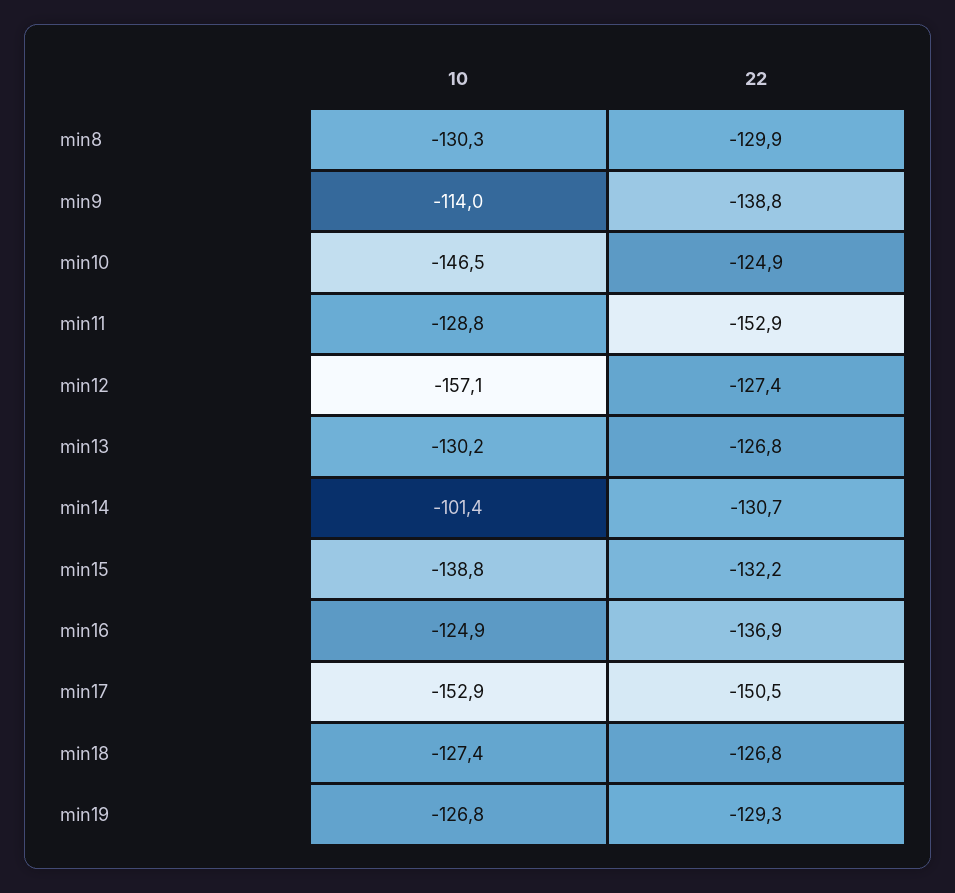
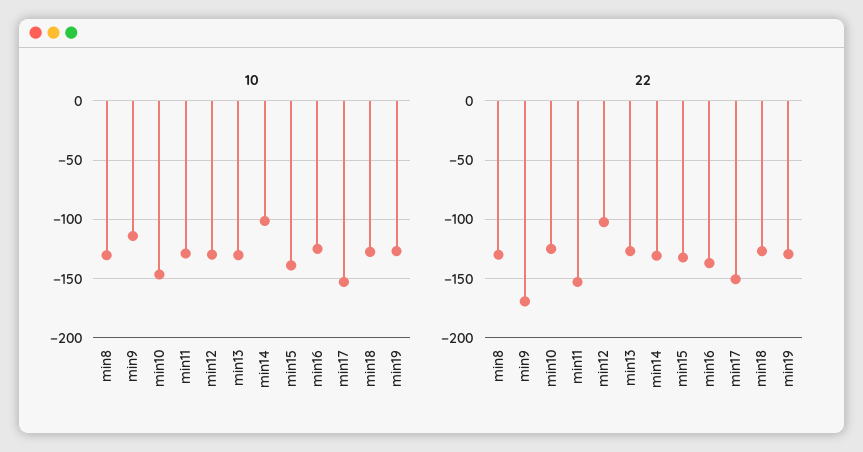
22, min9: -138.8 -> -170
10, min12: -157.1 -> -130
22, min12: -127.4 -> -100

